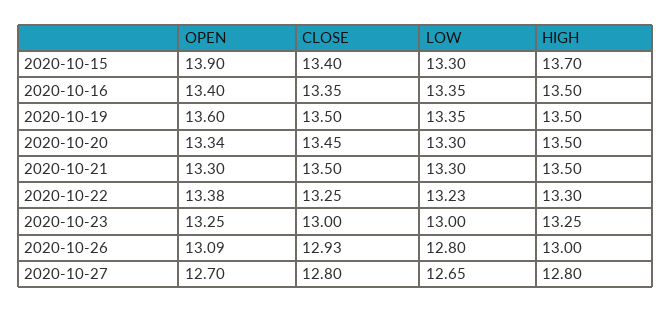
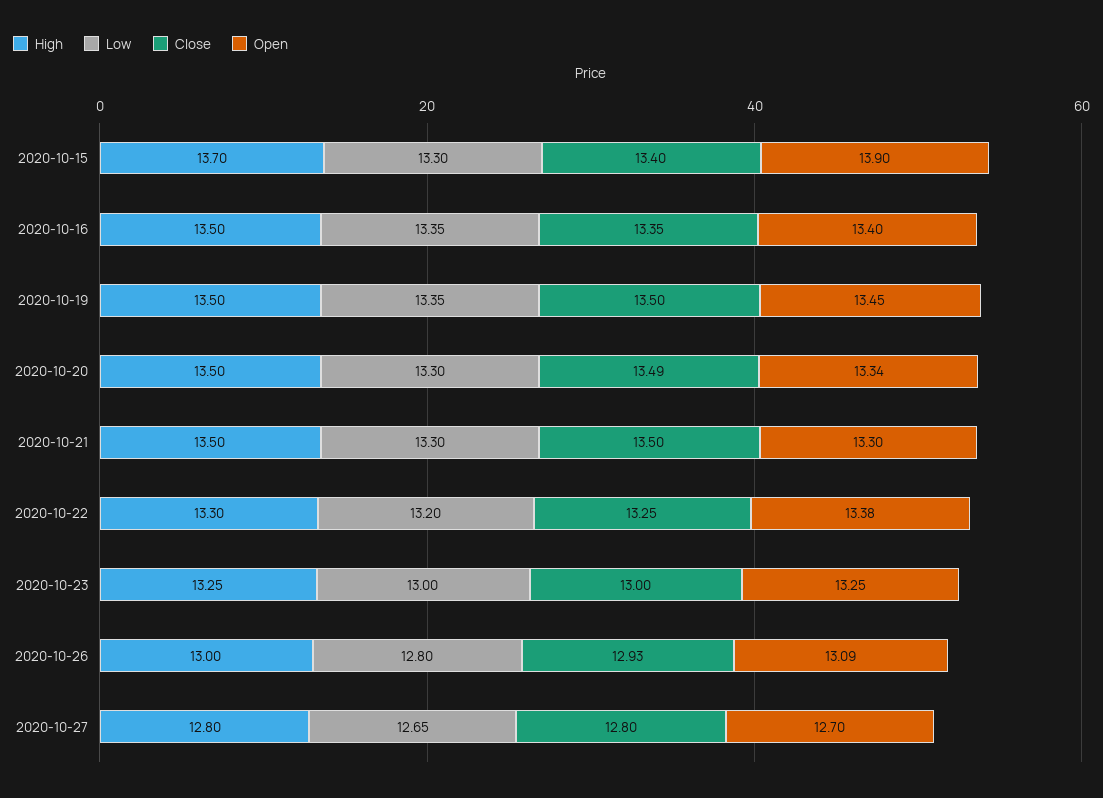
OPEN, 2020-10-19: 13.6 -> 13.45
CLOSE, 2020-10-20: 13.45 -> 13.49
LOW, 2020-10-22: 13.23 -> 13.2

